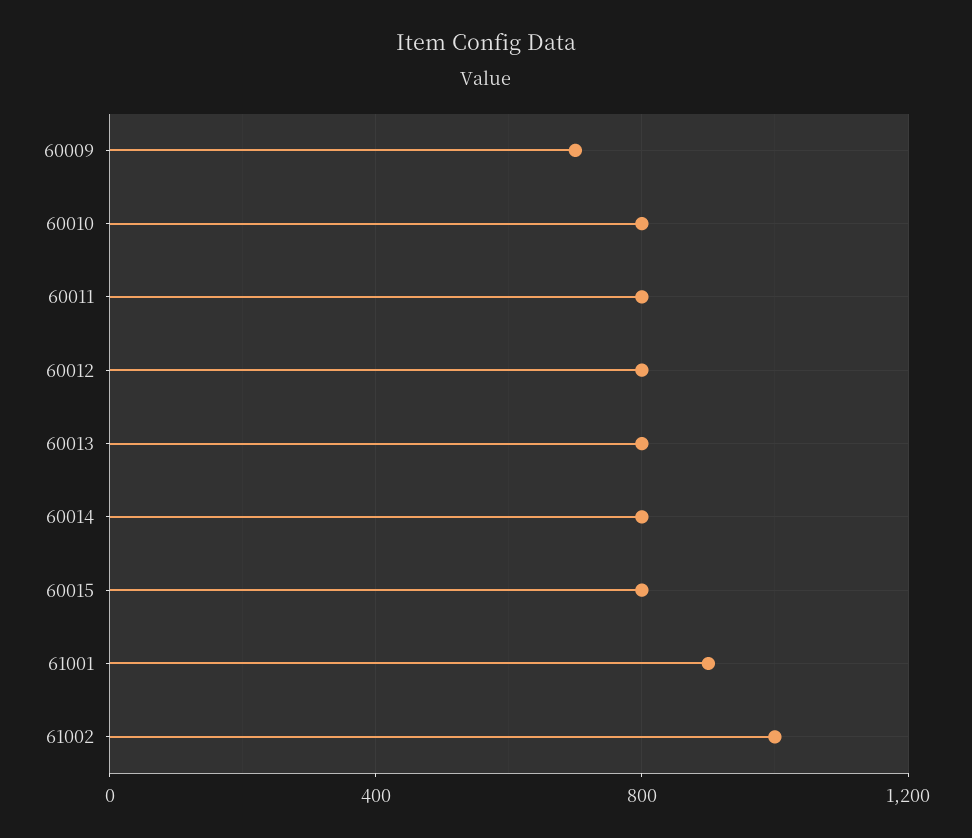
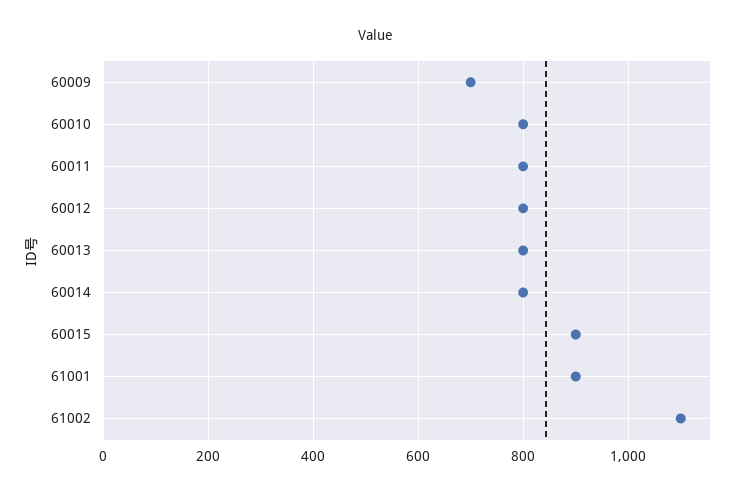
60015: 800 -> 900
61002: 1000 -> 1100

